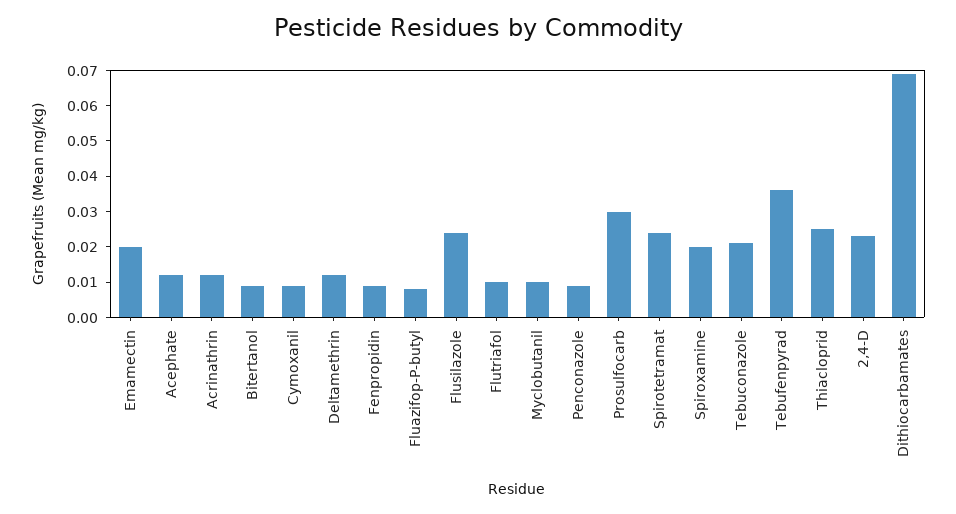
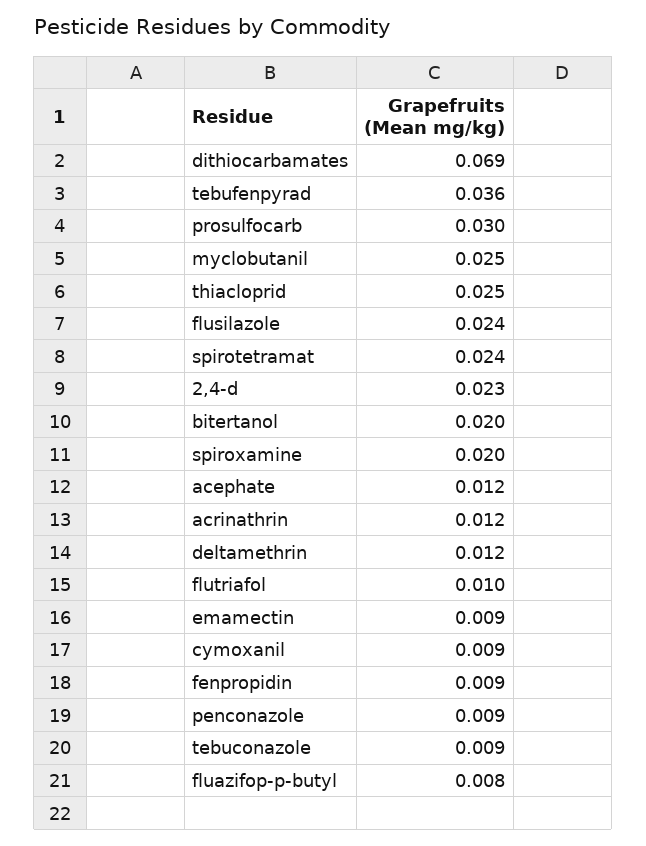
Emamectin: 0.02 -> 0.009
Bitertanol: 0.01 -> 0.02
Myclobutanil: 0.01 -> 0.025
Tebuconazole: 0.02 -> 0.009

